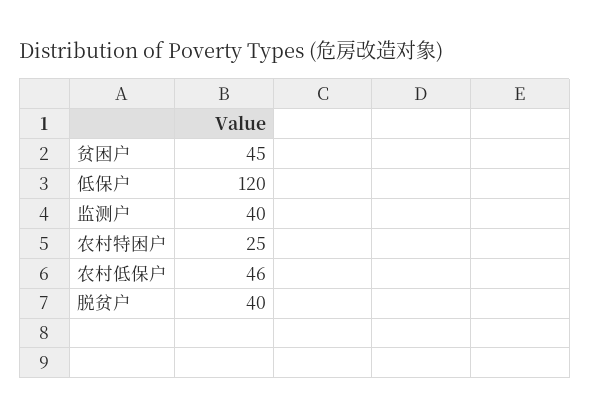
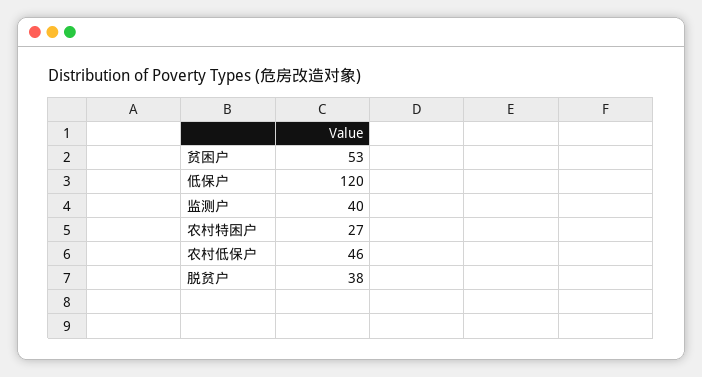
贫困户: 45 -> 53
农村特困户: 25 -> 27
脱贫户: 40 -> 38

